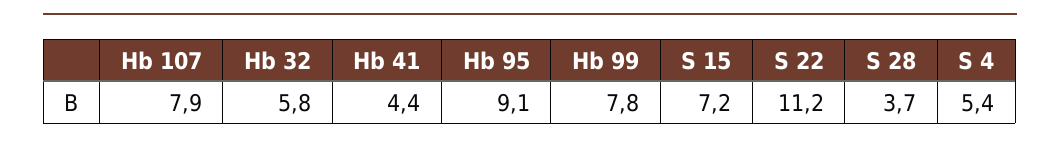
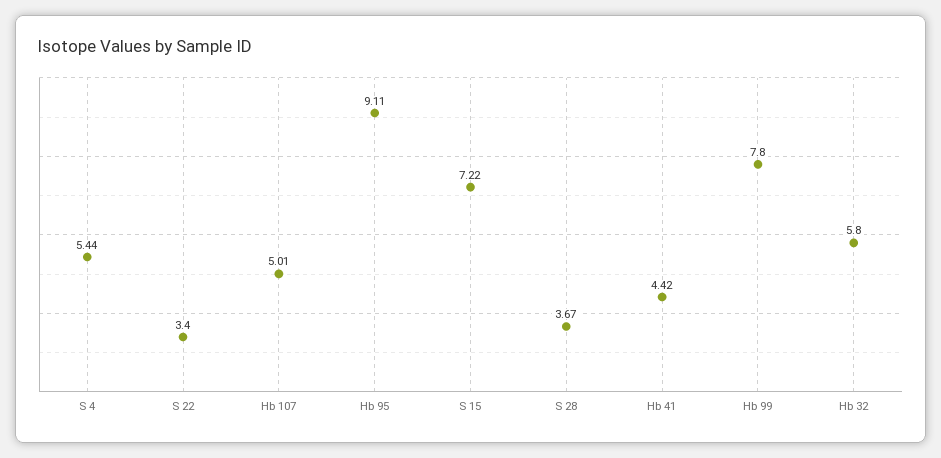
Hb 107: 7.9 -> 5.01
S 22: 11.2 -> 3.4

